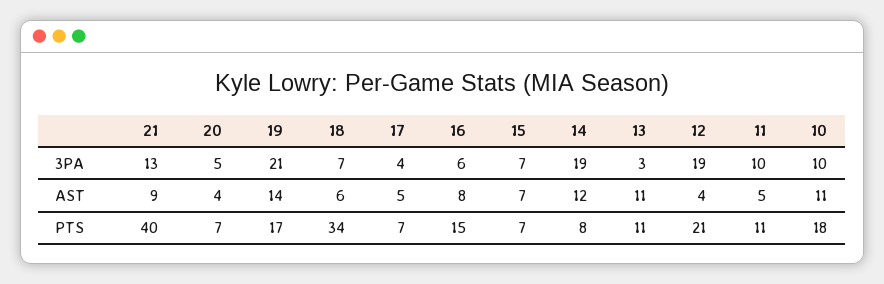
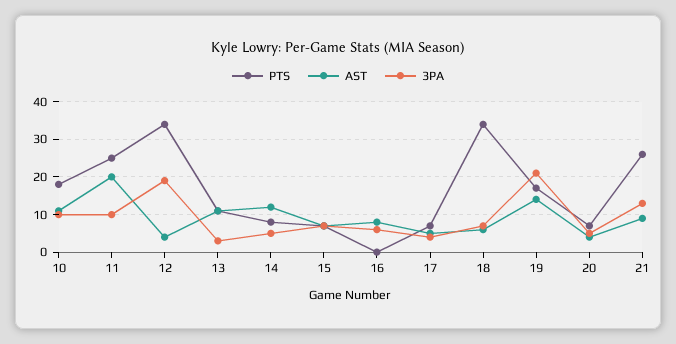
3PA, 14: 19 -> 5
AST, 11: 5 -> 20
PTS, 21: 40 -> 25
PTS, 16: 15 -> 0
PTS, 12: 21 -> 35
PTS, 11: 11 -> 25

